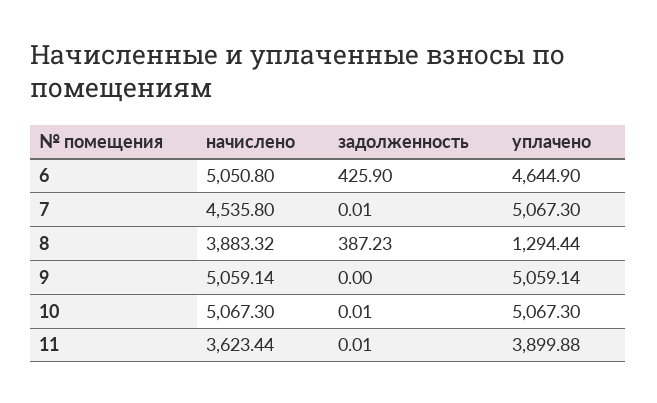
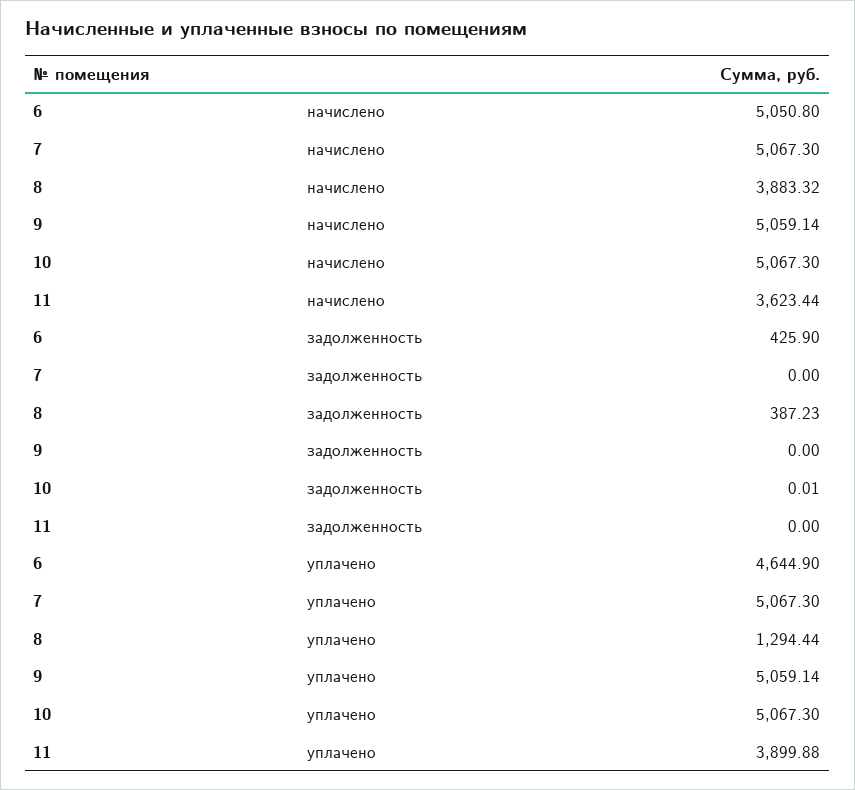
начислено, 7: 4535.8 -> 5067.3
задолженность, 7: 0.01 -> 0
задолженность, 11: 0.01 -> 0

